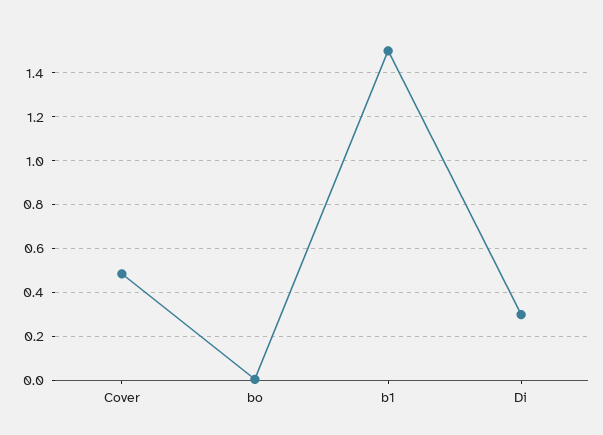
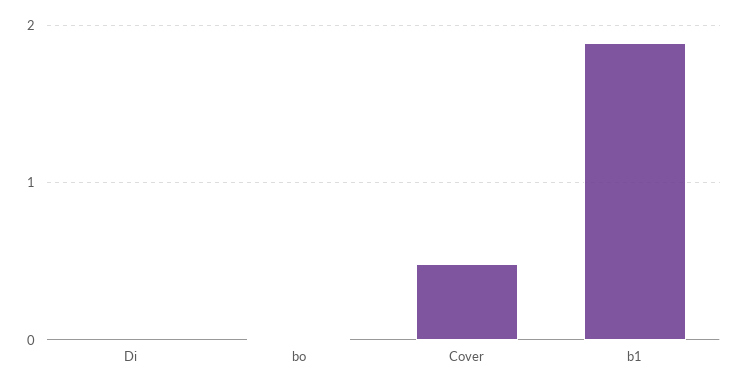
b1: 1.5 -> 1.9
Di: 0.3 -> 0

